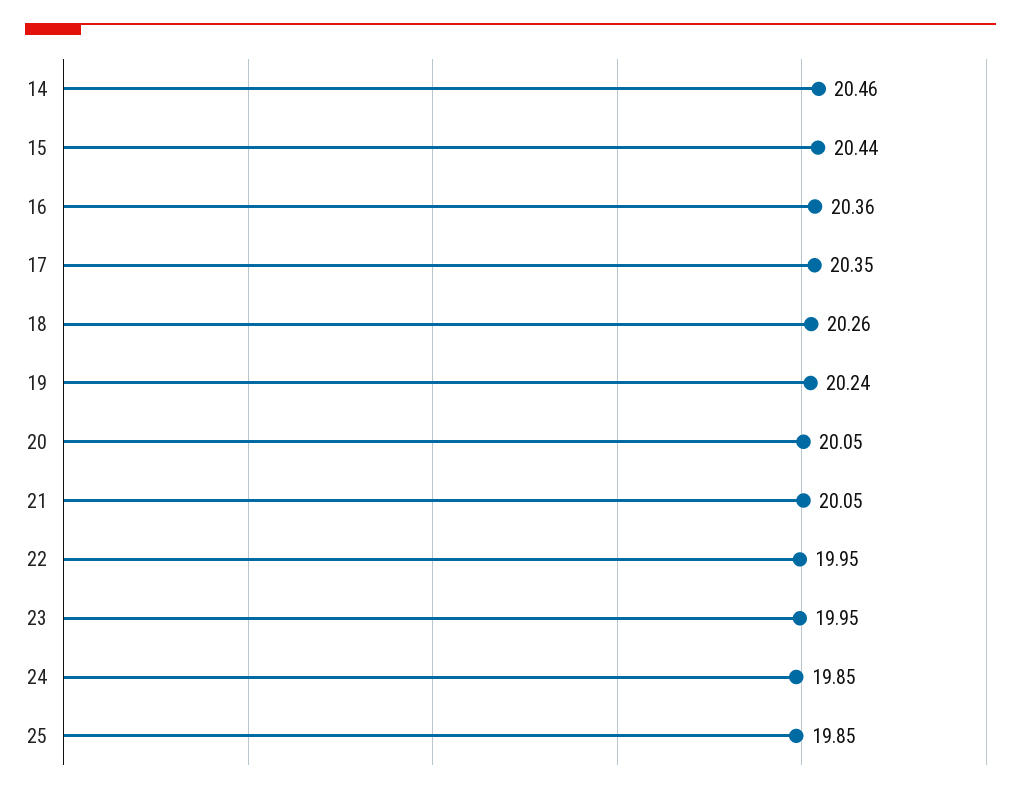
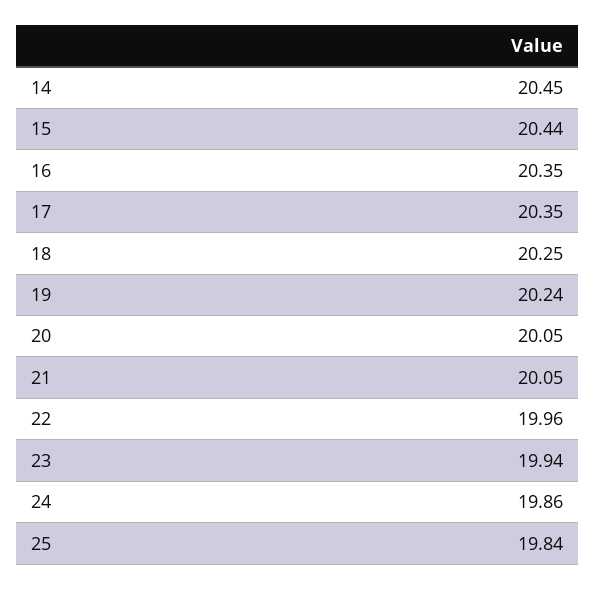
14: 20.46 -> 20.45
16: 20.36 -> 20.35
18: 20.26 -> 20.25
22: 19.95 -> 19.96
23: 19.95 -> 19.94
24: 19.85 -> 19.86
25: 19.85 -> 19.84

